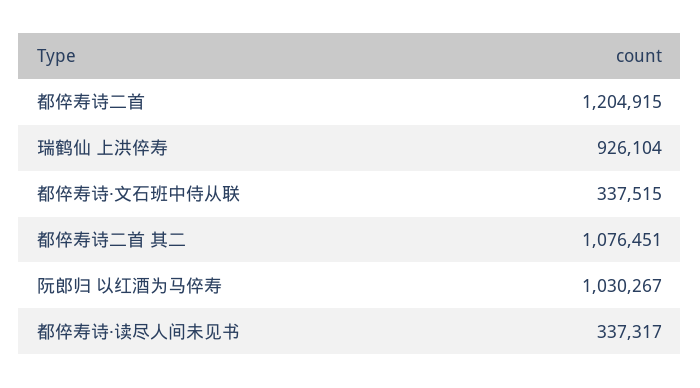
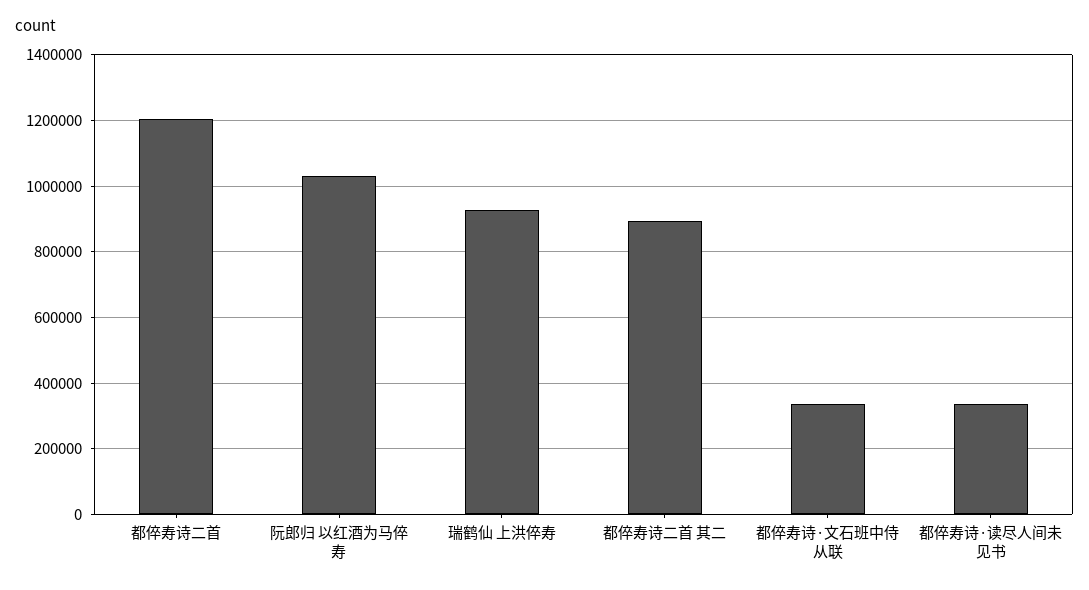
都倅寿诗二首 其二: 1076451 -> 900000

